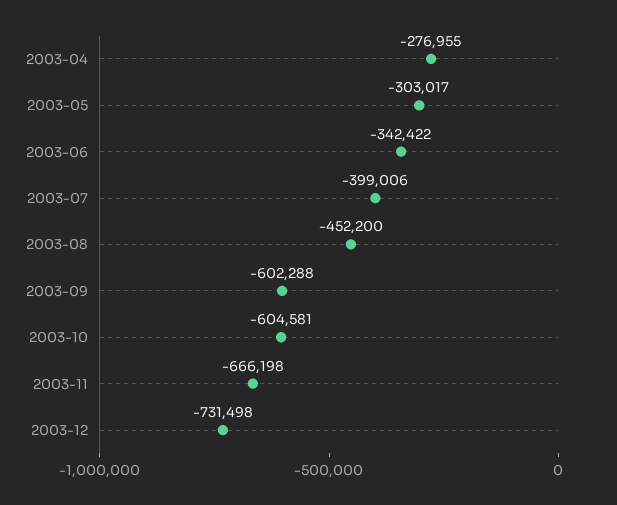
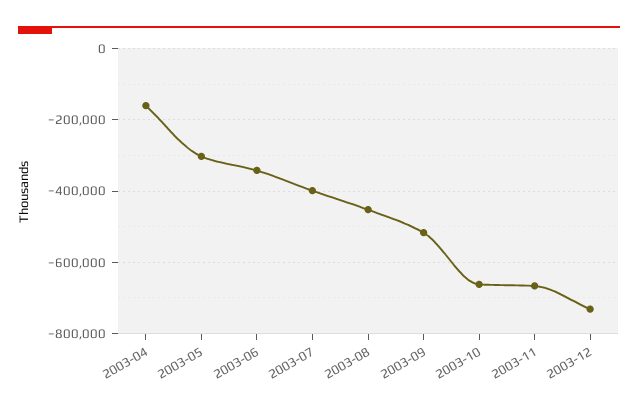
2003-04: -276955 -> -160000
2003-09: -602288 -> -520000
2003-10: -604581 -> -660000

